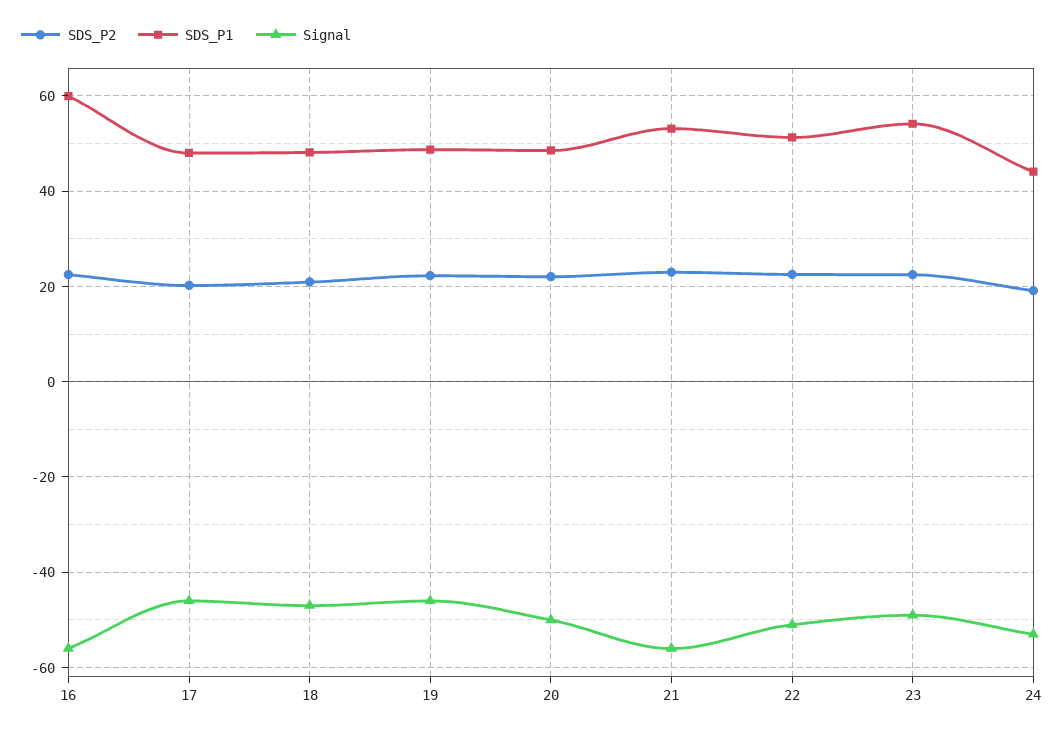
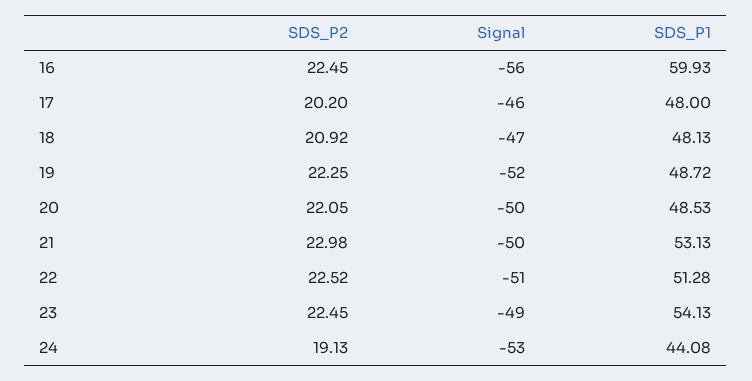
Signal, 19: -46 -> -52
Signal, 21: -56 -> -50

